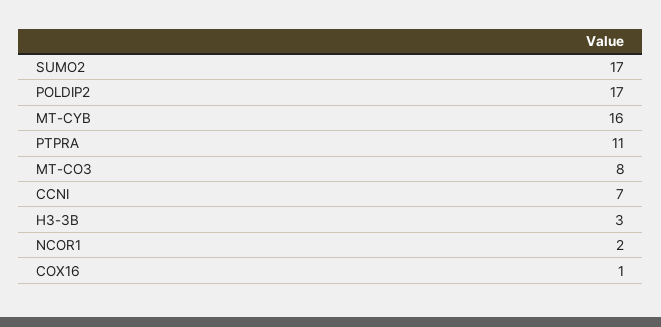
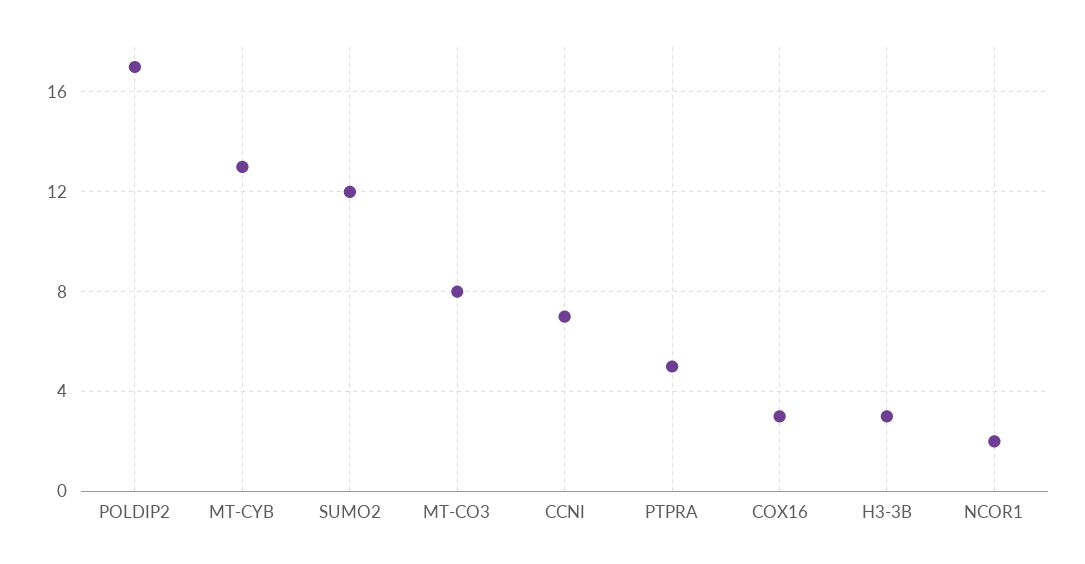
SUMO2: 17 -> 12
MT-CYB: 16 -> 13
PTPRA: 11 -> 5
COX16: 1 -> 3

